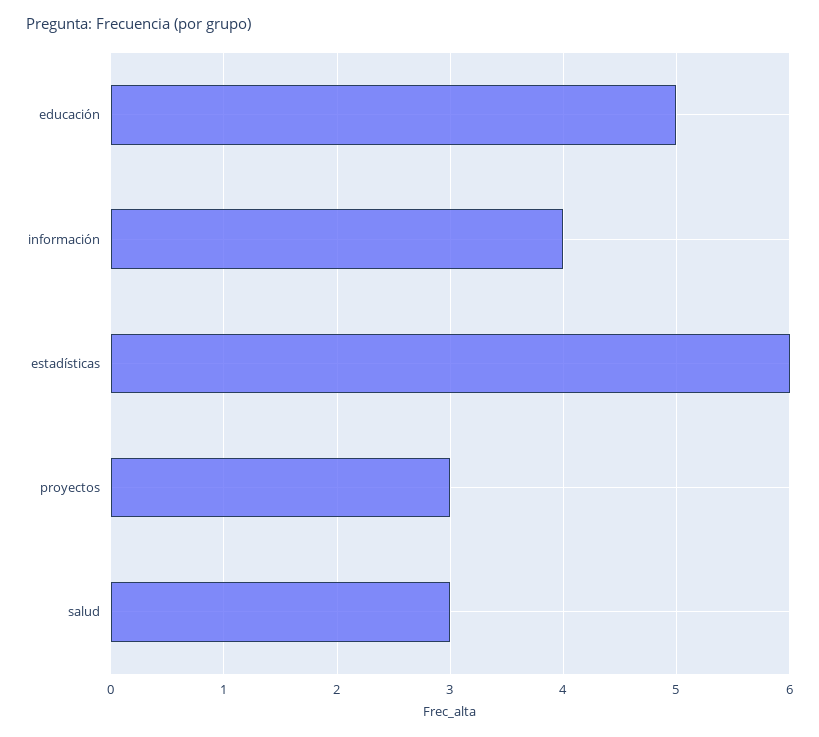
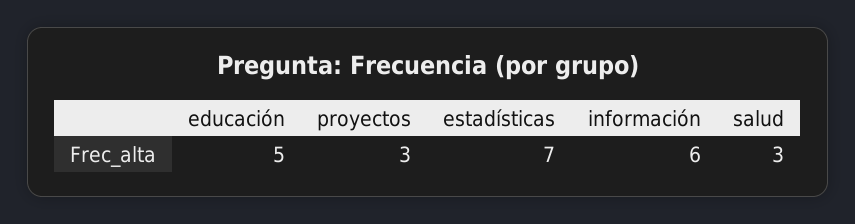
información: 4 -> 6
estadísticas: 6 -> 7

